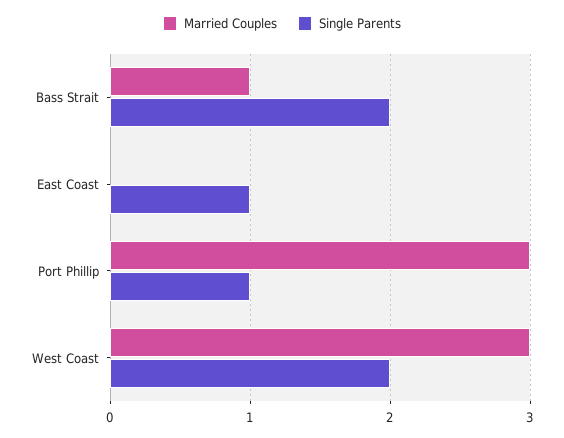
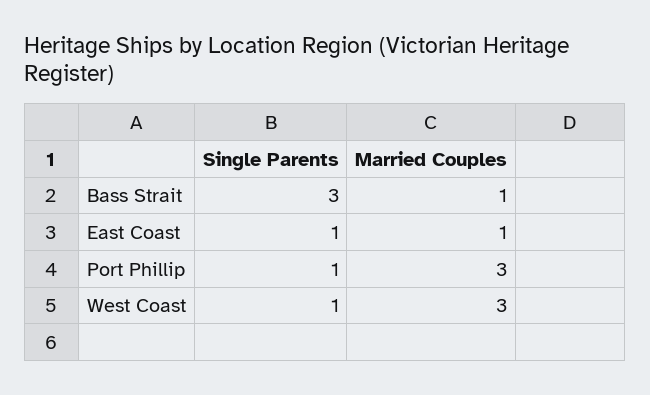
Single Parents, Bass Strait: 2 -> 3
Married Couples, East Coast: 0 -> 1
Single Parents, West Coast: 2 -> 1

